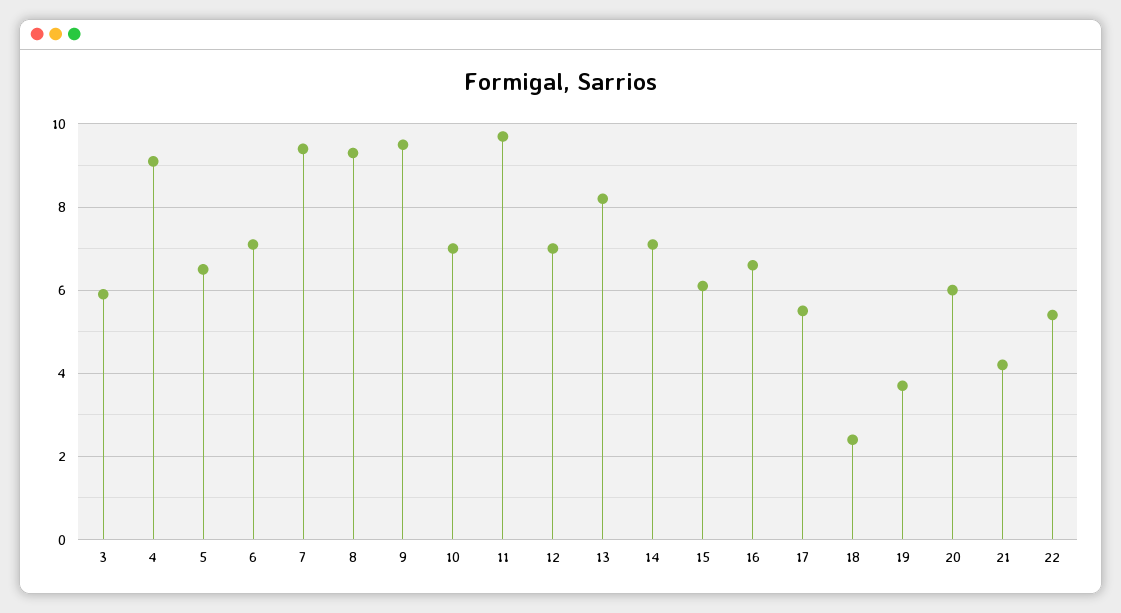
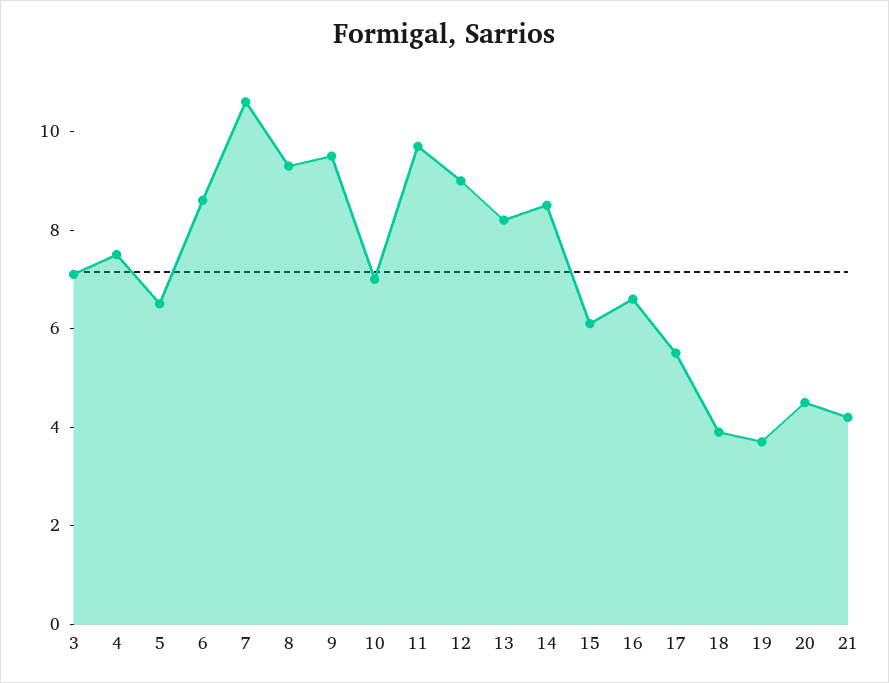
3: 6 -> 7
4: 9 -> 7.5
6: 7 -> 8.5
7: 9.5 -> 10.5
12: 7 -> 9
14: 7 -> 8.5
18: 2.5 -> 4
20: 6 -> 4.5
22: 5.5 -> none

